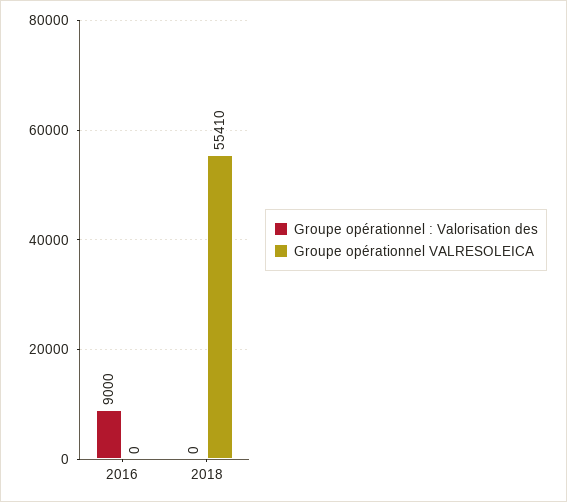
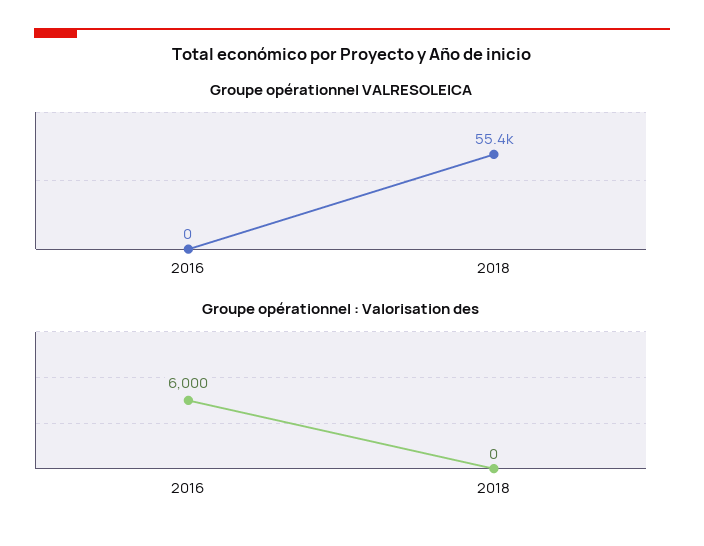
Groupe opérationnel : Valorisation des, 2016: 9000 -> 6000

